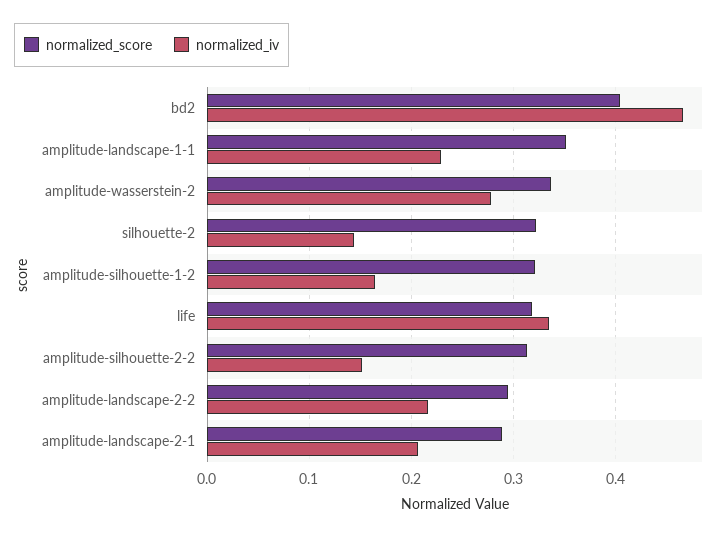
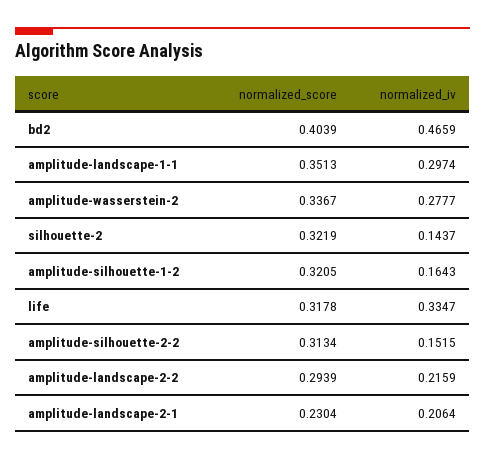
normalized_iv, amplitude-landscape-1-1: 0.23 -> 0.2974
normalized_score, amplitude-landscape-2-1: 0.29 -> 0.2304

